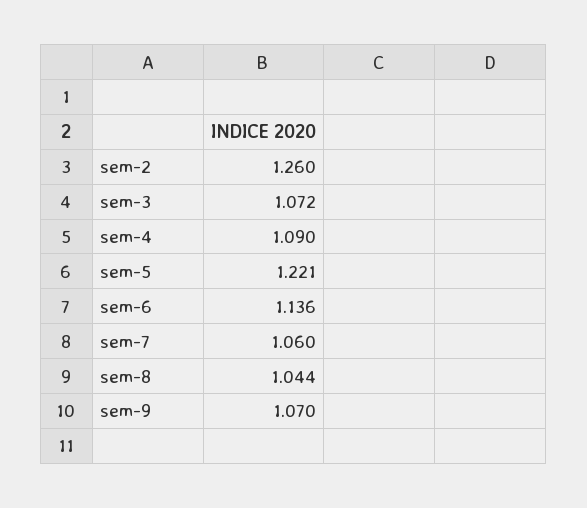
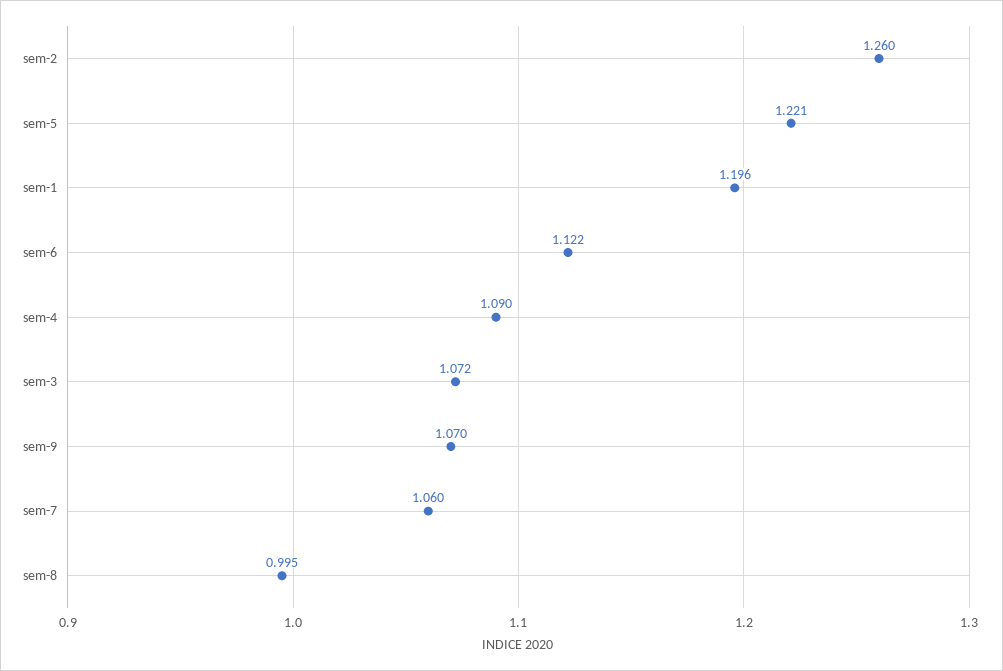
sem-6: 1.136 -> 1.122
sem-8: 1.044 -> 0.995
sem-1: none -> 1.196

